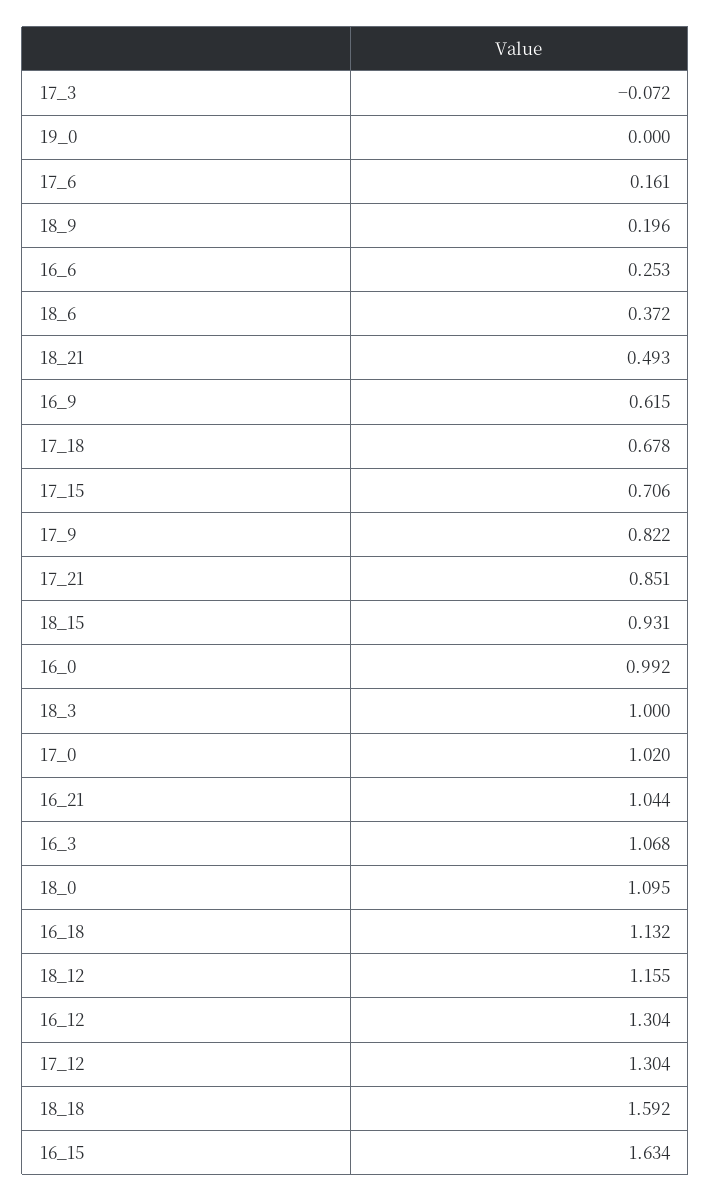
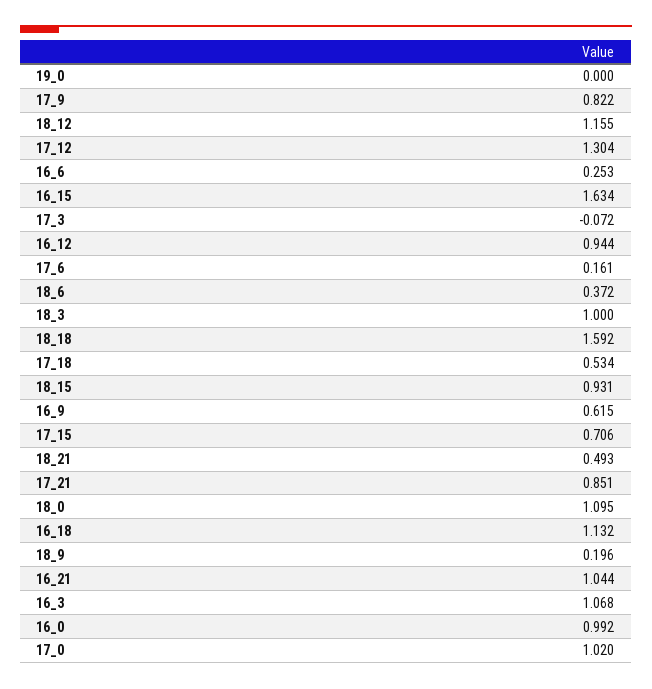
17_18: 0.678 -> 0.534
16_12: 1.304 -> 0.944

